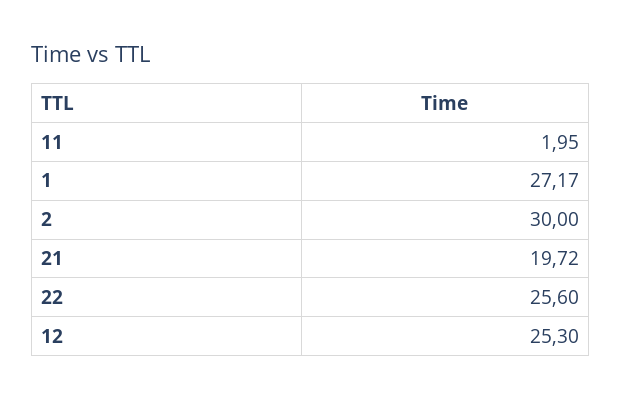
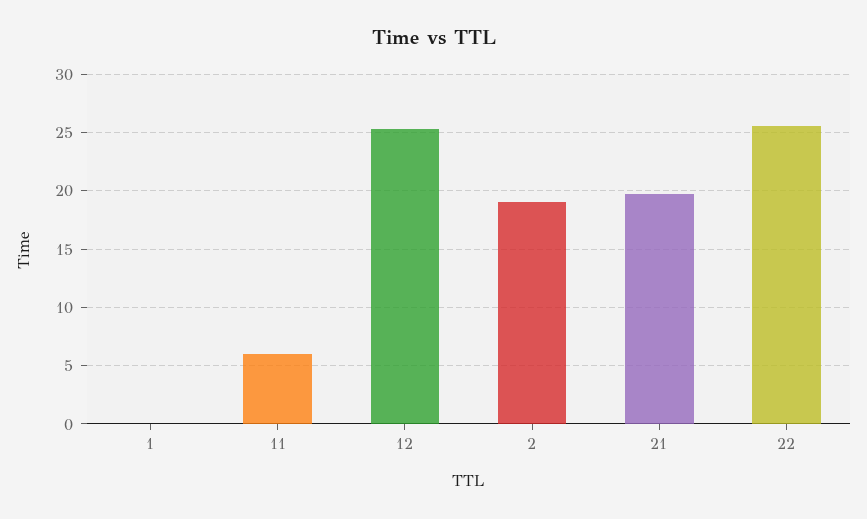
11: 1.95 -> 6
1: 27.17 -> 0
2: 30 -> 19

